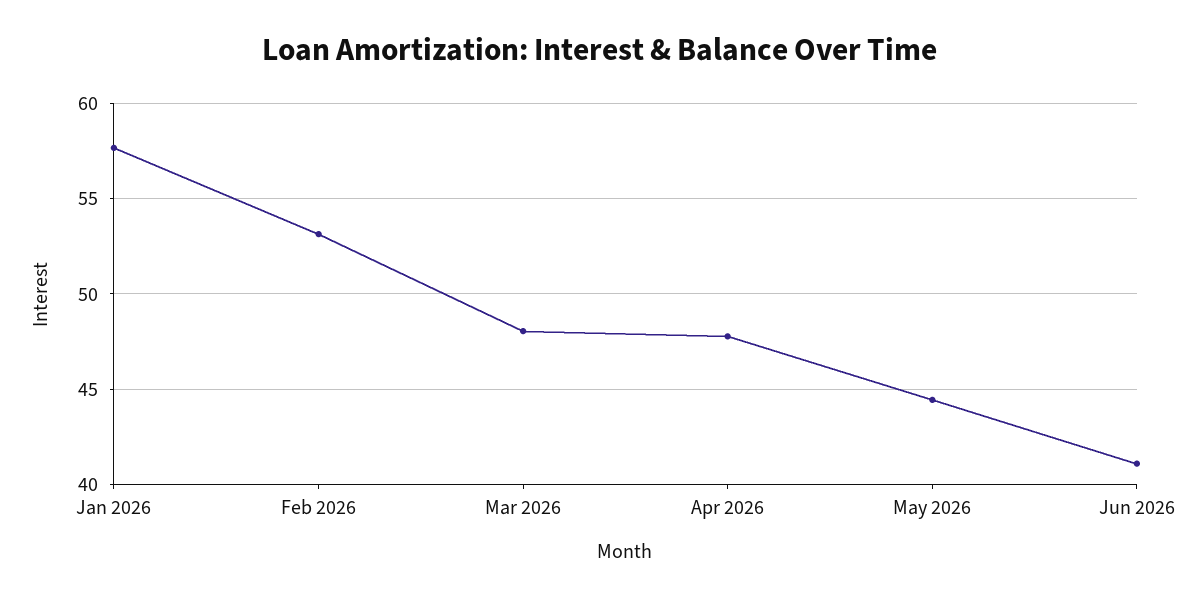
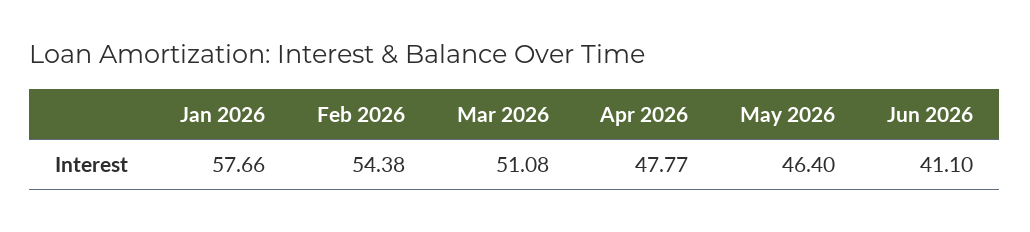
Feb 2026: 53 -> 54.38
Mar 2026: 48 -> 51.08
May 2026: 44.5 -> 46.4

